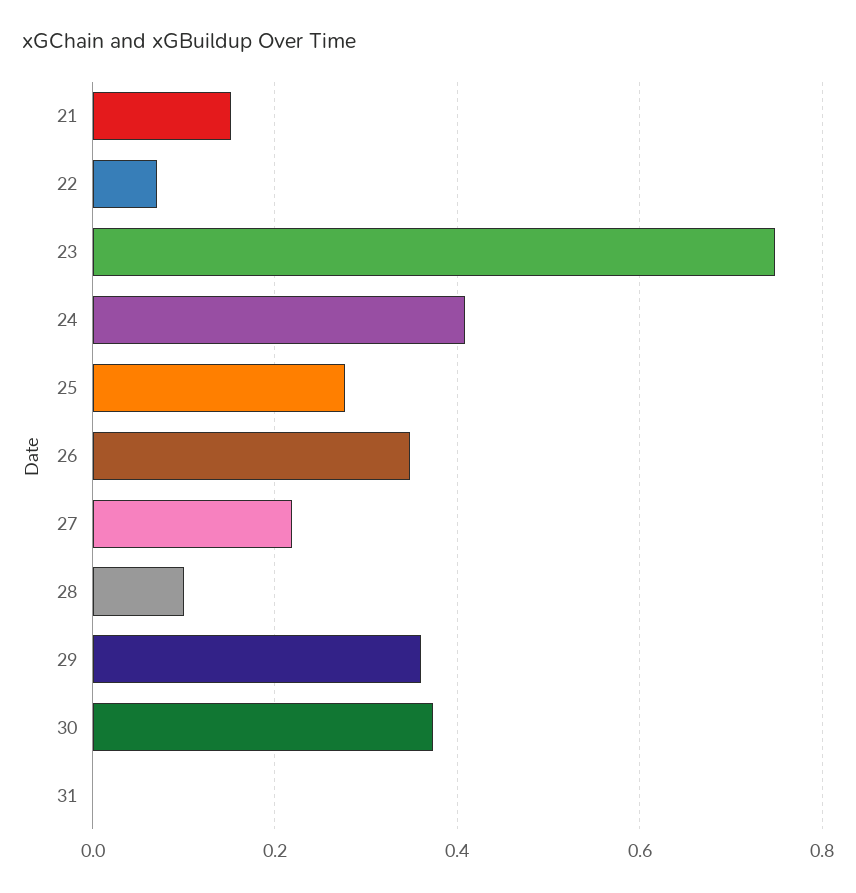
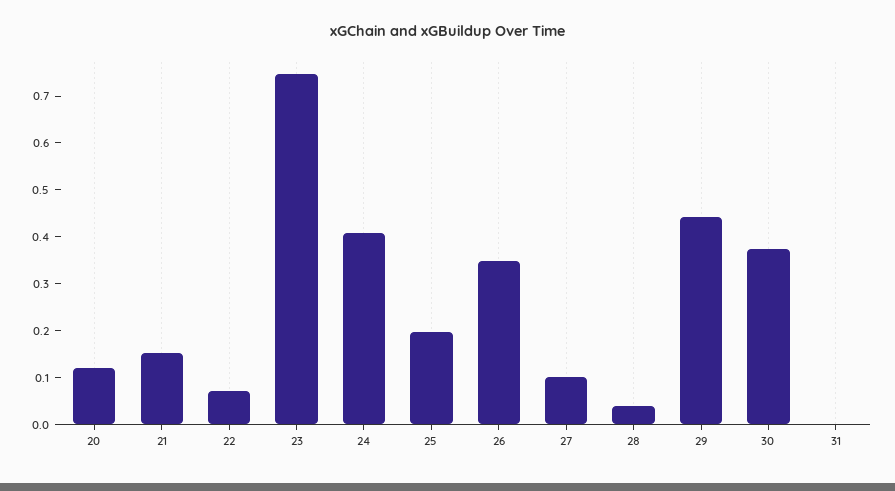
25: 0.28 -> 0.2
27: 0.22 -> 0.1
28: 0.1 -> 0.04
29: 0.36 -> 0.44
20: none -> 0.12

